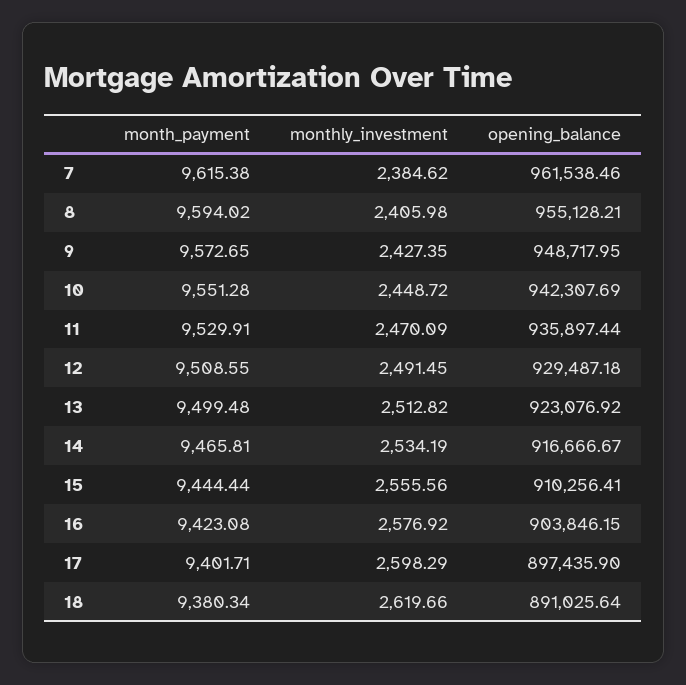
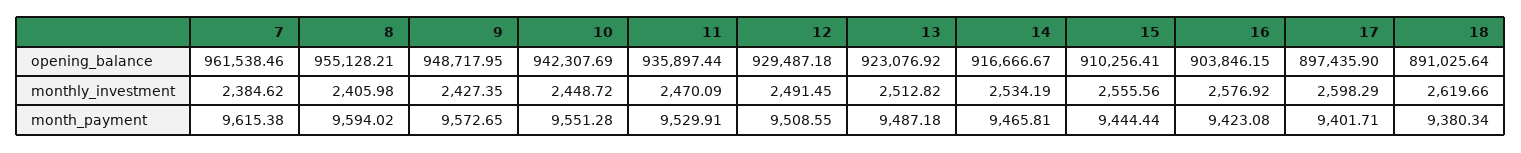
month_payment, 13: 9499.48 -> 9487.18

